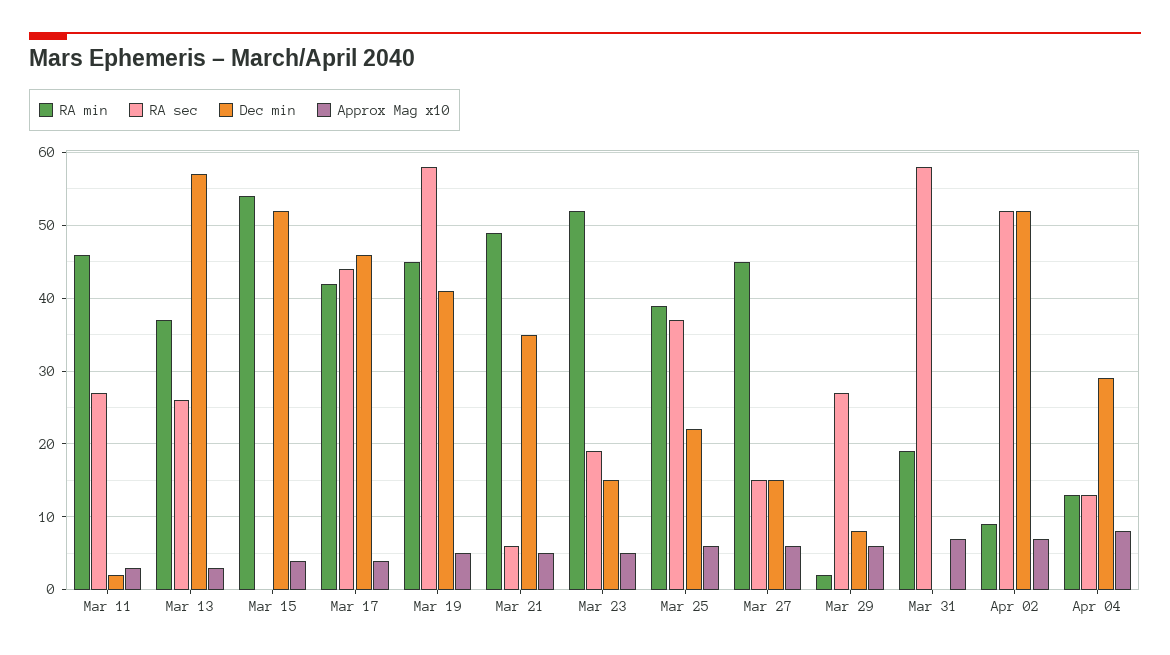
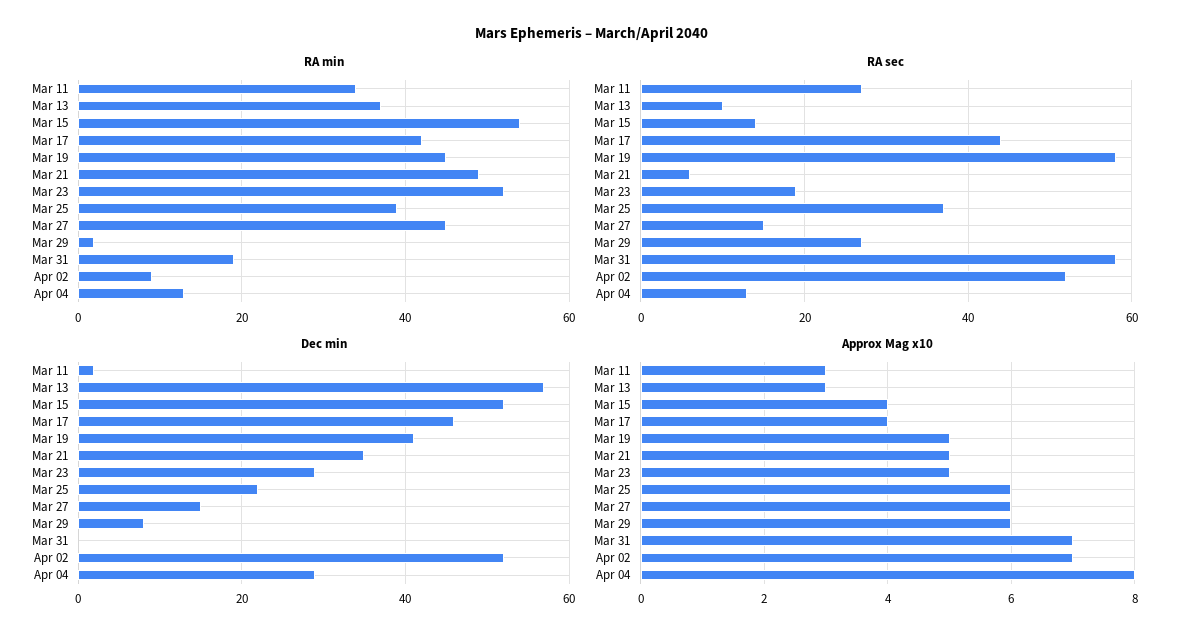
RA min, Mar 11: 46 -> 35
RA sec, Mar 13: 26 -> 10
RA sec, Mar 15: 0 -> 15
Dec min, Mar 23: 15 -> 30

